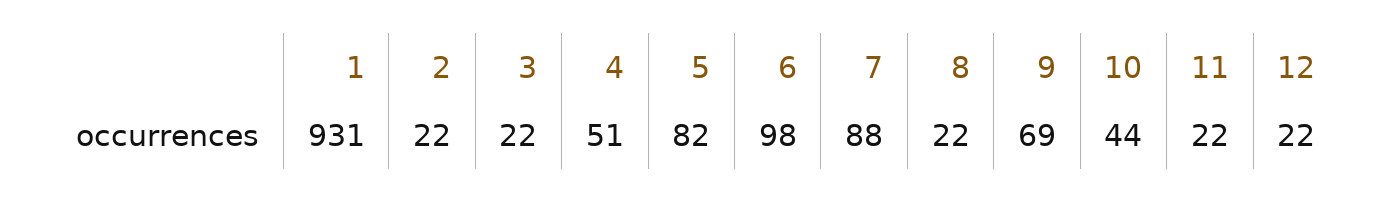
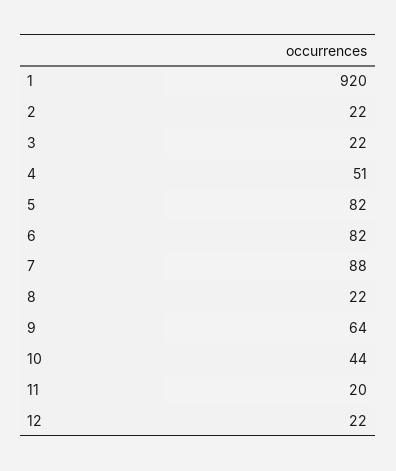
1: 931 -> 920
6: 98 -> 82
9: 69 -> 64
11: 22 -> 20

